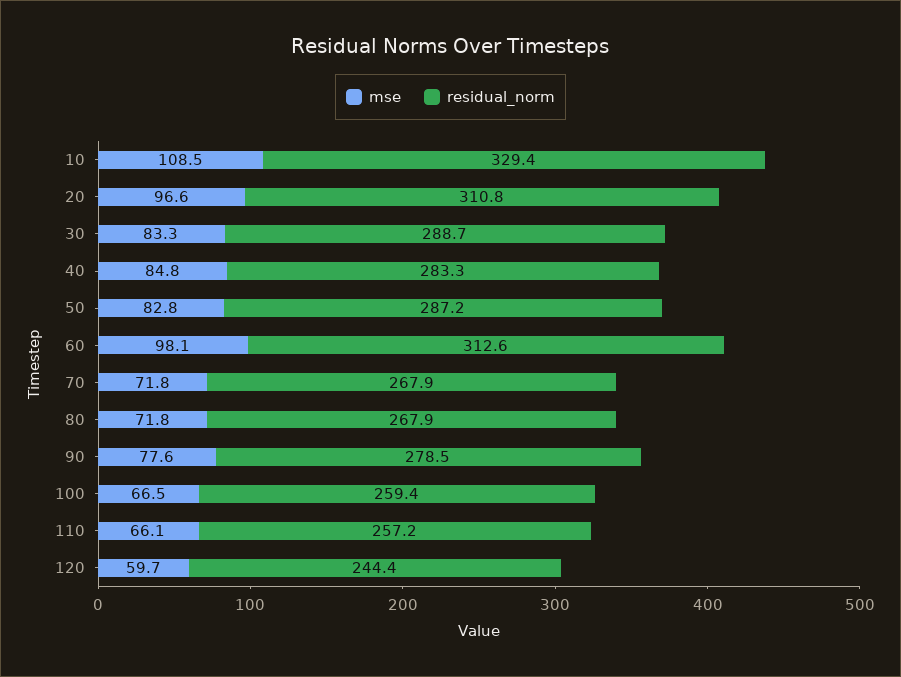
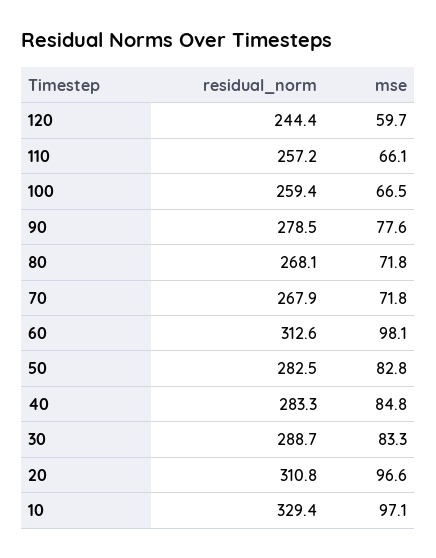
mse, 10: 108.5 -> 97.1
residual_norm, 50: 287.2 -> 282.5
residual_norm, 80: 267.9 -> 268.1

